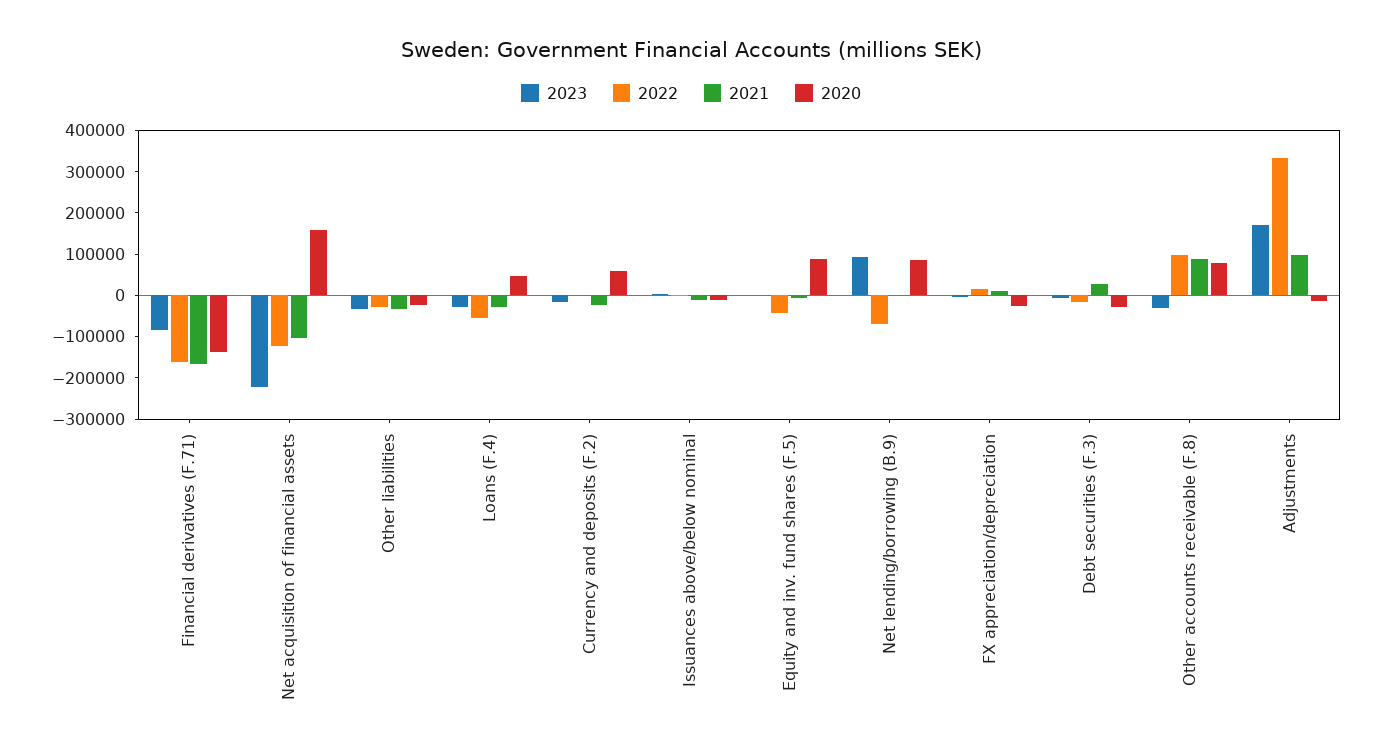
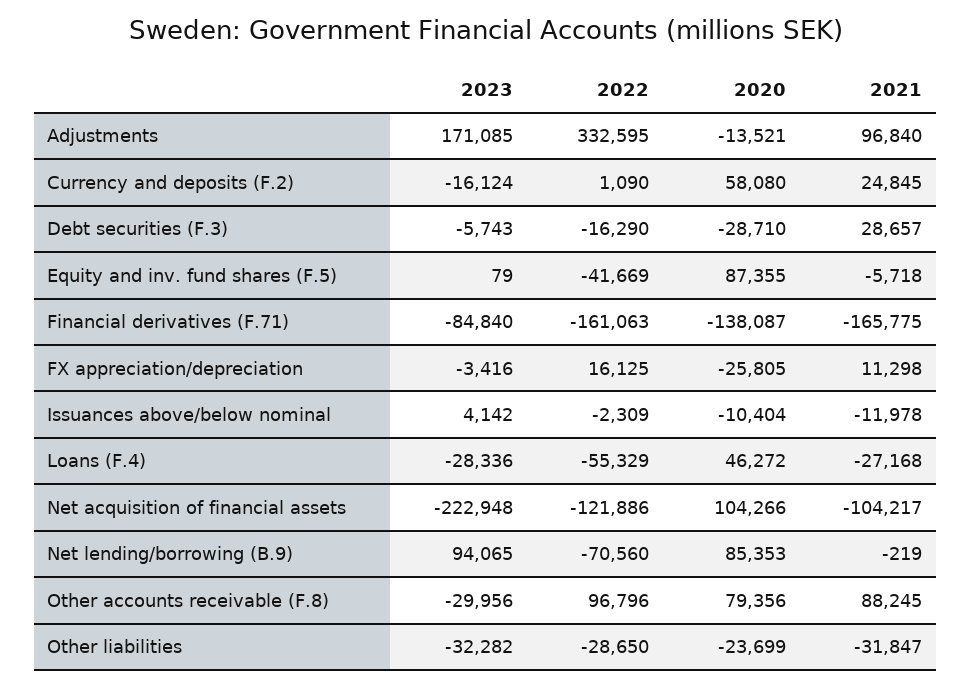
2020, Net acquisition of financial assets: 160000 -> 104266
2021, Currency and deposits (F.2): -20000 -> 24845

